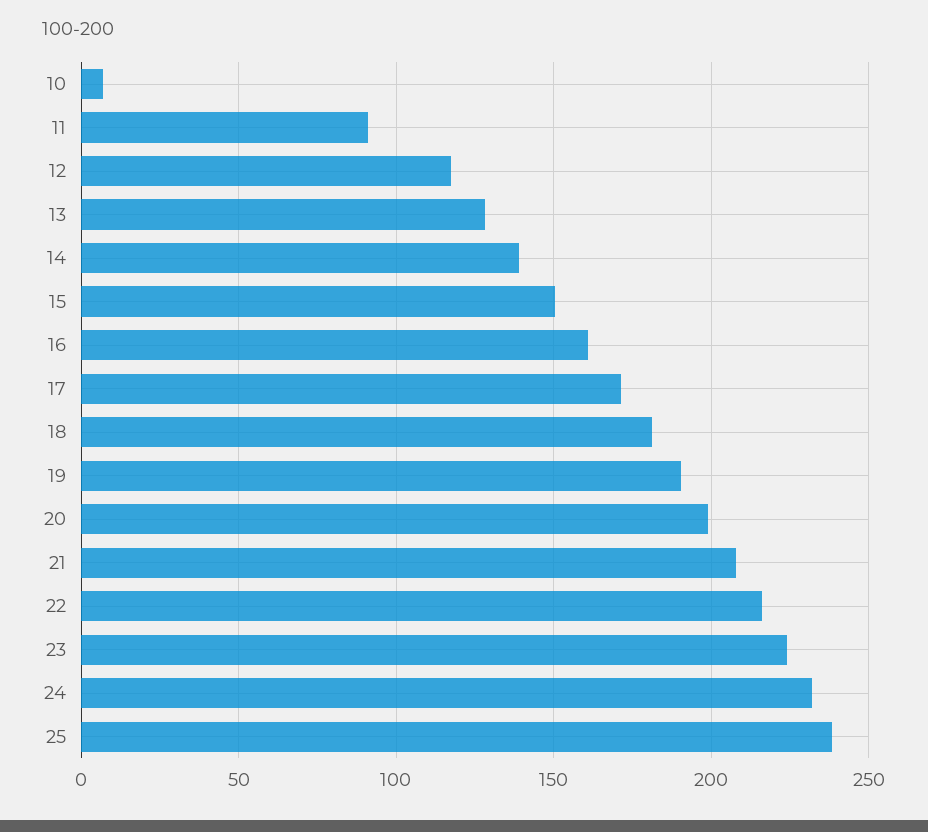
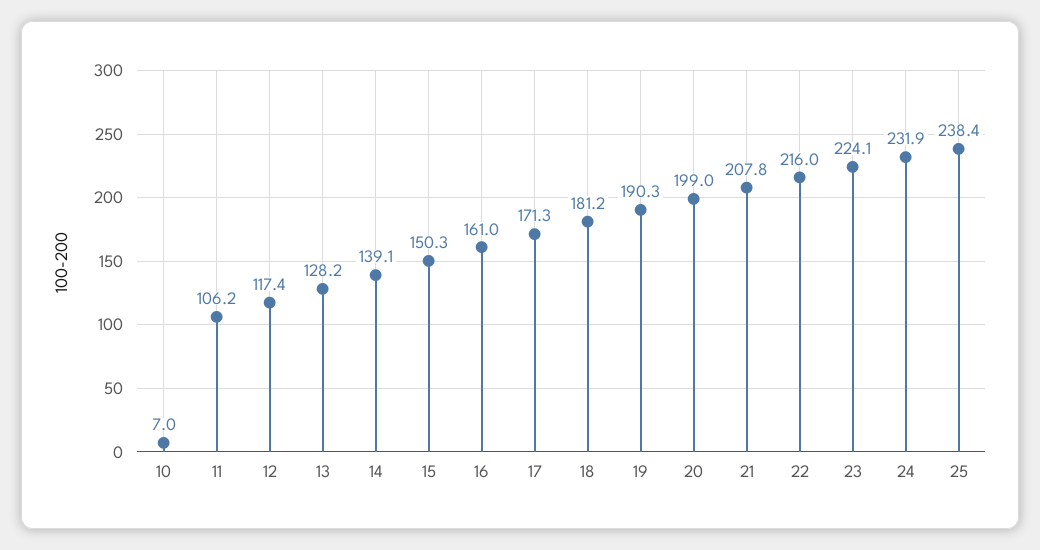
11: 90 -> 106.2

